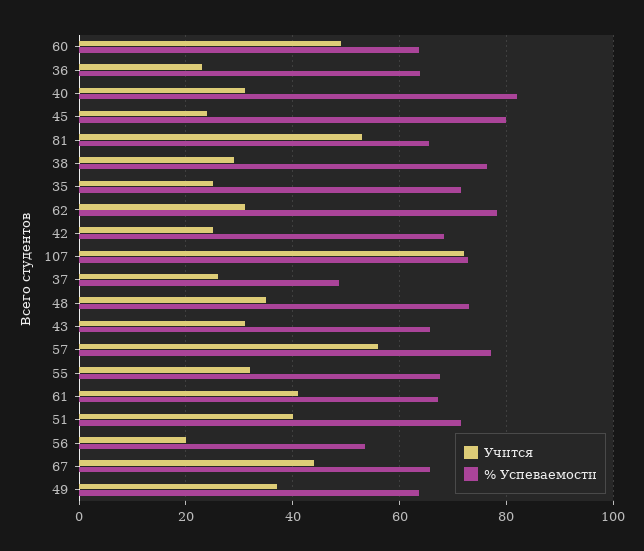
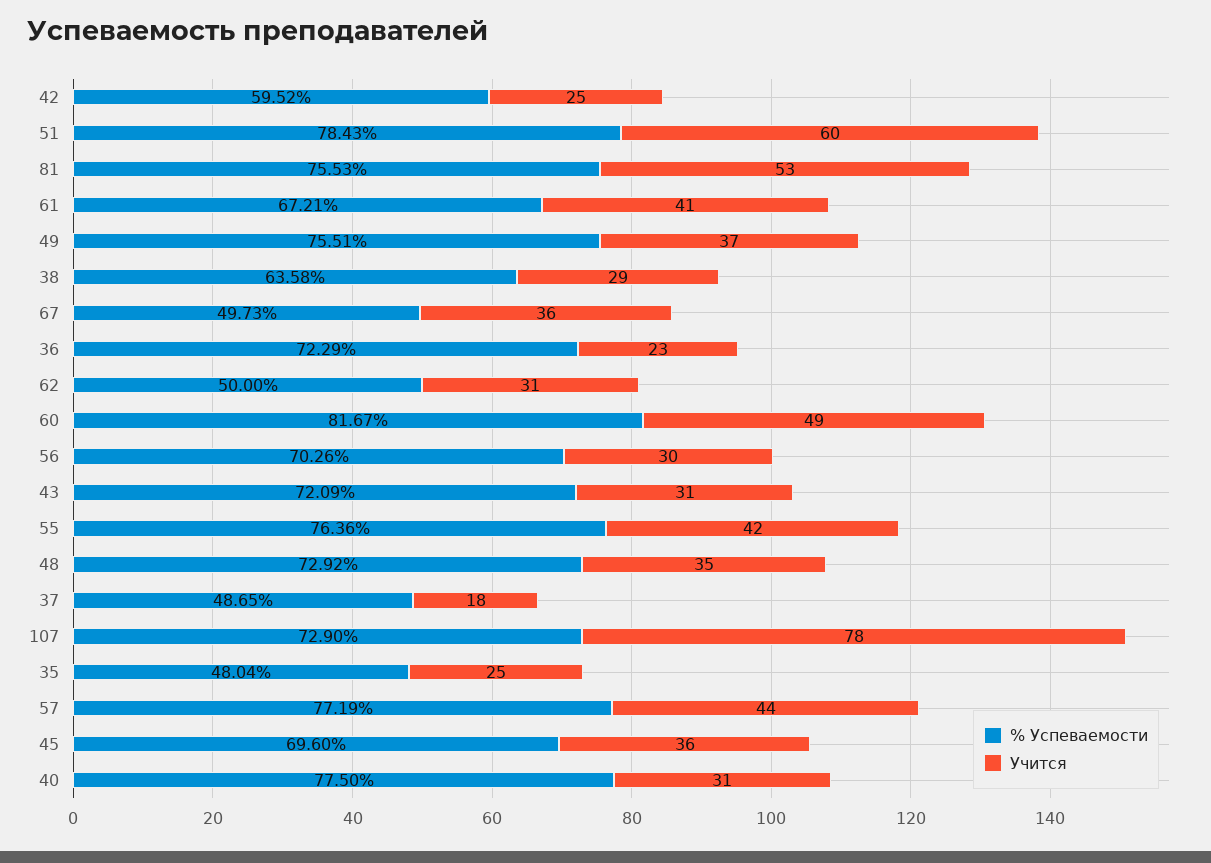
% Успеваемости, 60: 64 -> 81.67
% Успеваемости, 36: 64 -> 72.29
% Успеваемости, 40: 82 -> 77.5
Учится, 45: 24 -> 36
% Успеваемости, 45: 80 -> 69.6
% Успеваемости, 81: 66 -> 75.53
% Успеваемости, 38: 76 -> 63.58
% Успеваемости, 35: 72 -> 48.04
% Успеваемости, 62: 78 -> 50
% Успеваемости, 42: 68 -> 59.52
Учится, 107: 72 -> 78
Учится, 37: 26 -> 18
% Успеваемости, 43: 66 -> 72.09
Учится, 57: 56 -> 44
Учится, 55: 32 -> 42
% Успеваемости, 55: 68 -> 76.36
Учится, 51: 40 -> 60
% Успеваемости, 51: 72 -> 78.43
Учится, 56: 20 -> 30
% Успеваемости, 56: 54 -> 70.26
Учится, 67: 44 -> 36
% Успеваемости, 67: 66 -> 49.73
% Успеваемости, 49: 64 -> 75.51

